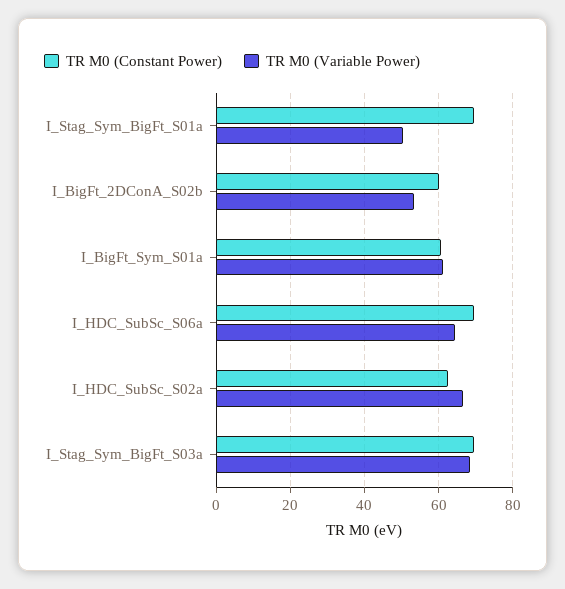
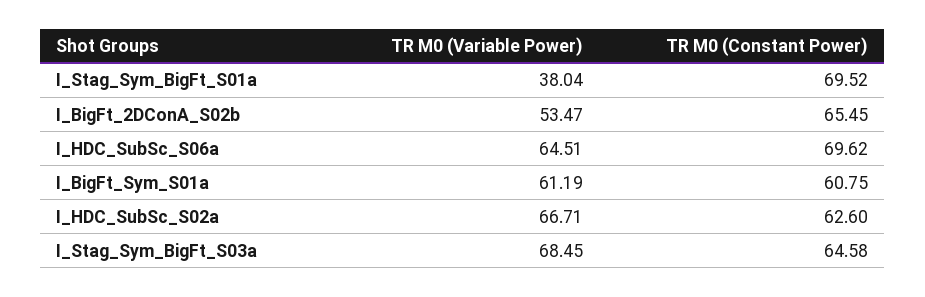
TR M0 (Variable Power), I_Stag_Sym_BigFt_S01a: 50 -> 38.04
TR M0 (Constant Power), I_BigFt_2DConA_S02b: 60 -> 65.45
TR M0 (Constant Power), I_Stag_Sym_BigFt_S03a: 70 -> 64.58

